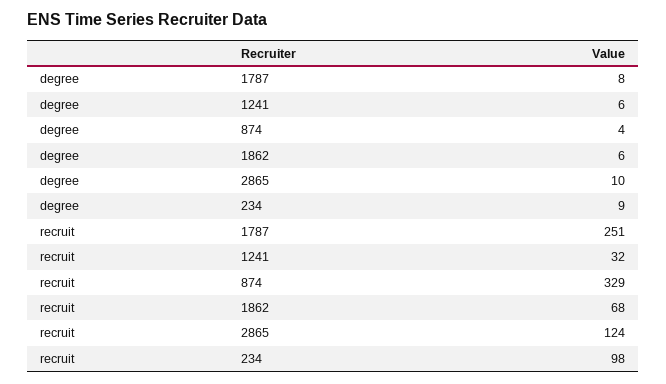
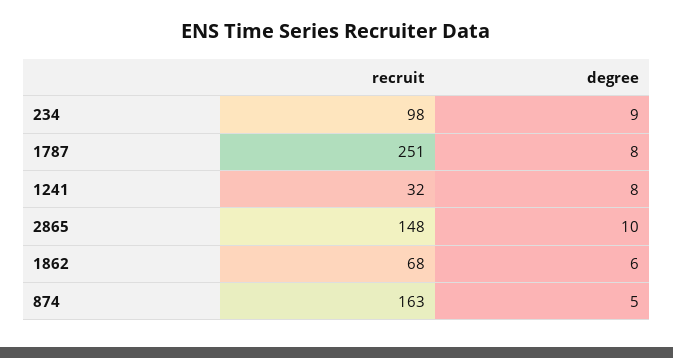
degree, 1241: 6 -> 8
degree, 874: 4 -> 5
recruit, 874: 329 -> 163
recruit, 2865: 124 -> 148

